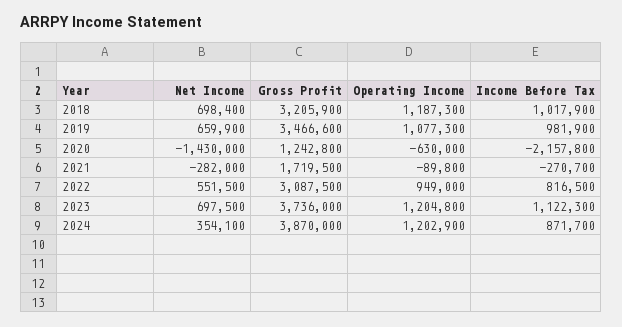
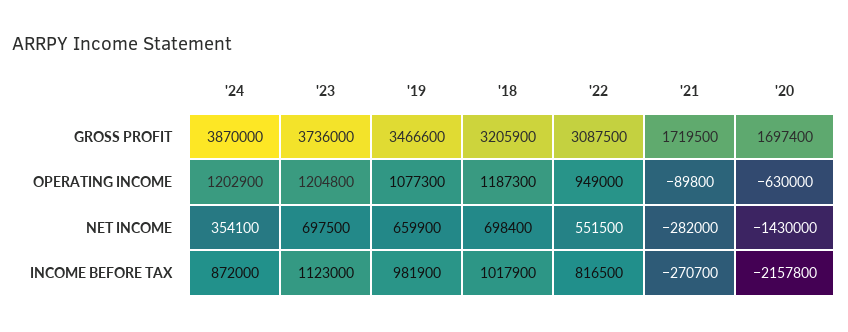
Gross Profit, 2020: 1242800 -> 1697400
Income Before Tax, 2023: 1122300 -> 1123000
Income Before Tax, 2024: 871700 -> 872000

